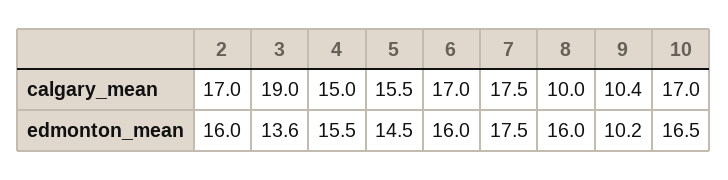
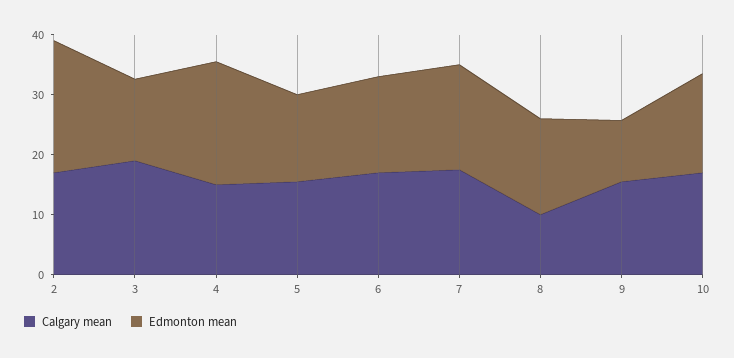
calgary_mean, 9: 10.4 -> 16
edmonton_mean, 2: 16 -> 22
edmonton_mean, 4: 15.5 -> 20

